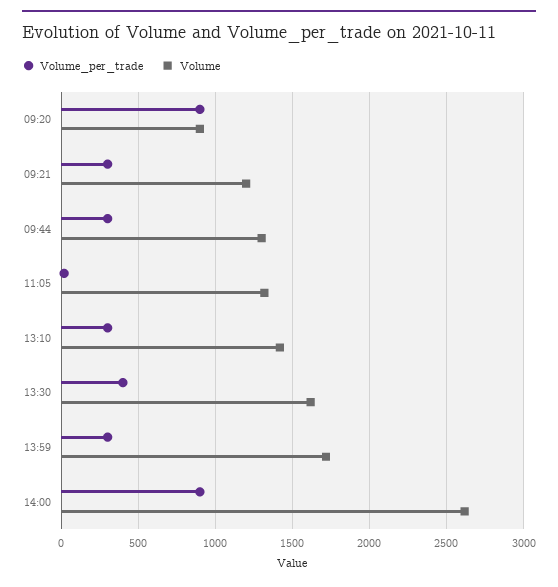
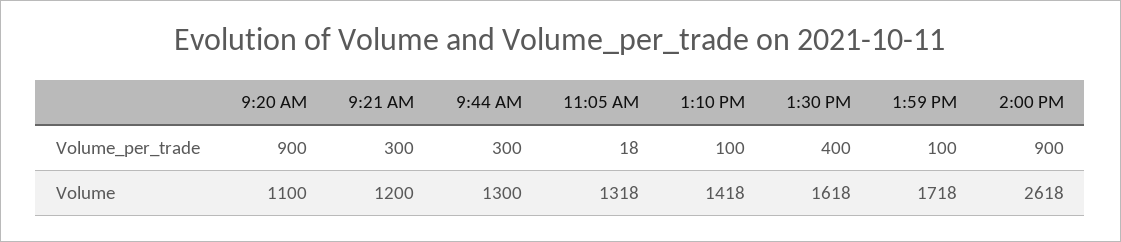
Volume, 09:20: 900 -> 1100
Volume_per_trade, 13:10: 300 -> 100
Volume_per_trade, 13:59: 300 -> 100

